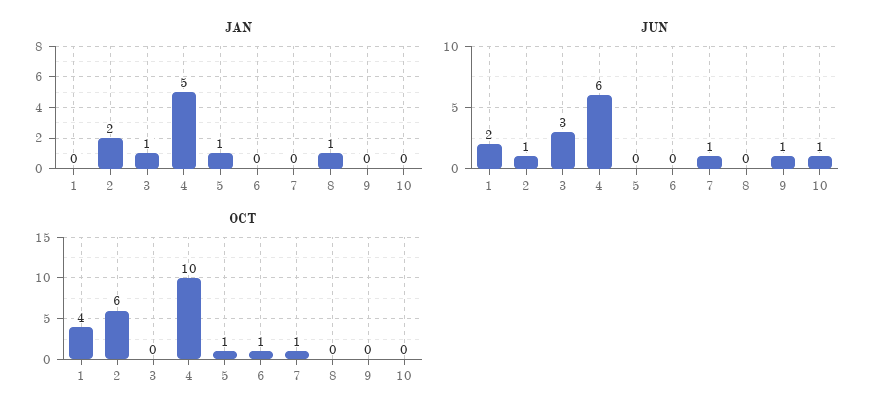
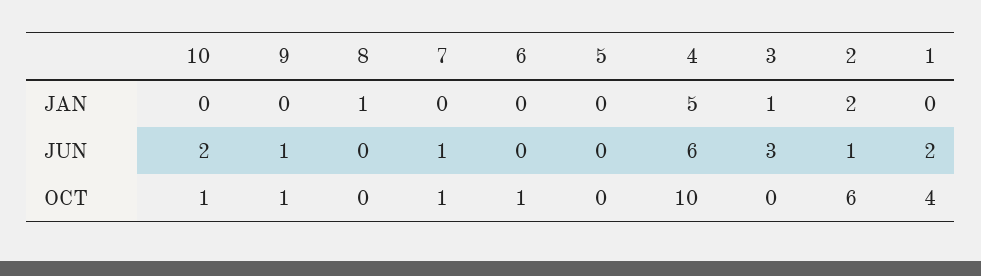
JAN, 5: 1 -> 0
JUN, 10: 1 -> 2
OCT, 5: 1 -> 0
OCT, 9: 0 -> 1
OCT, 10: 0 -> 1

